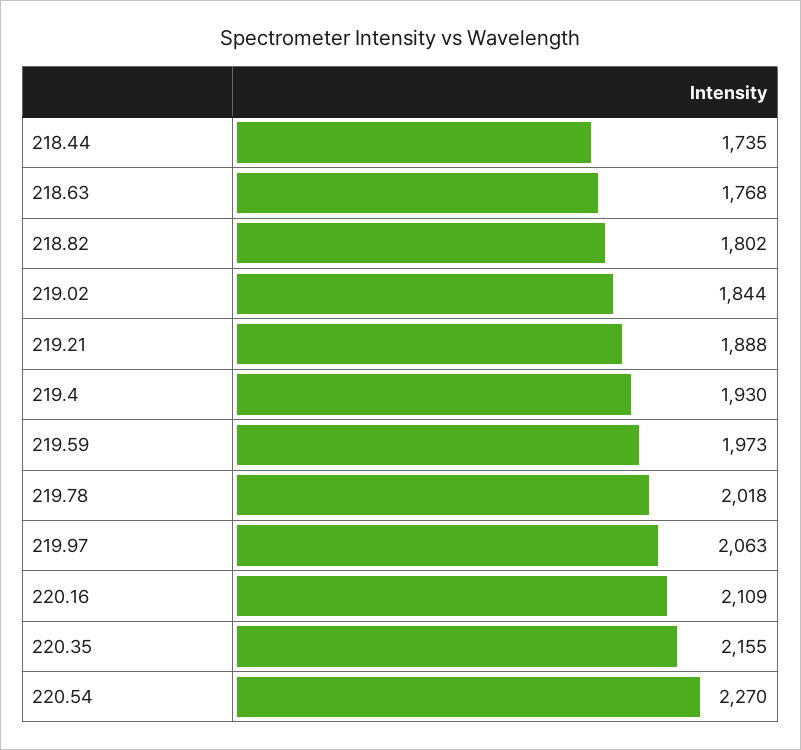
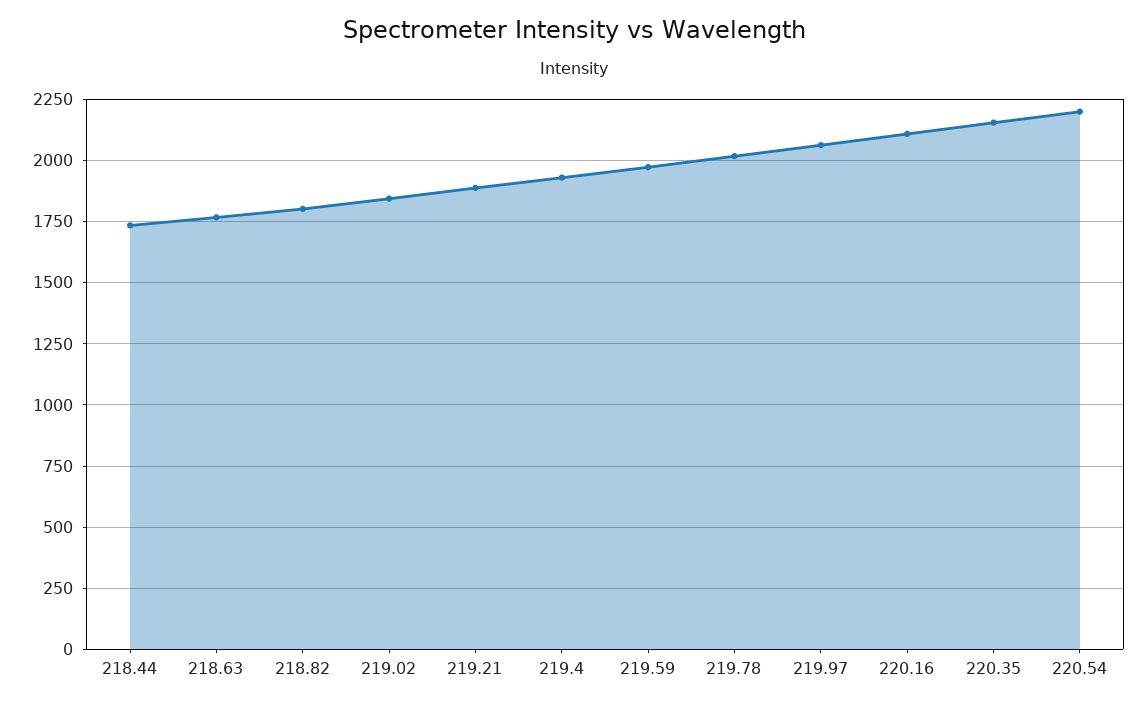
220.54: 2270 -> 2200

